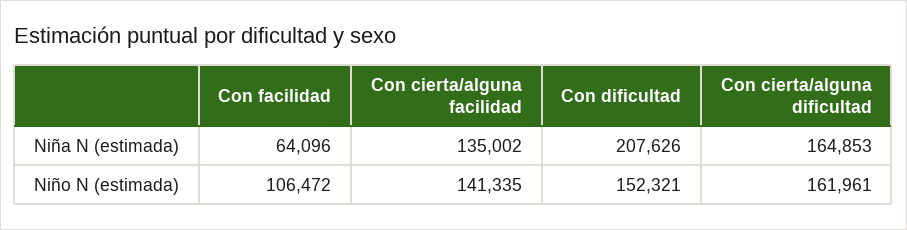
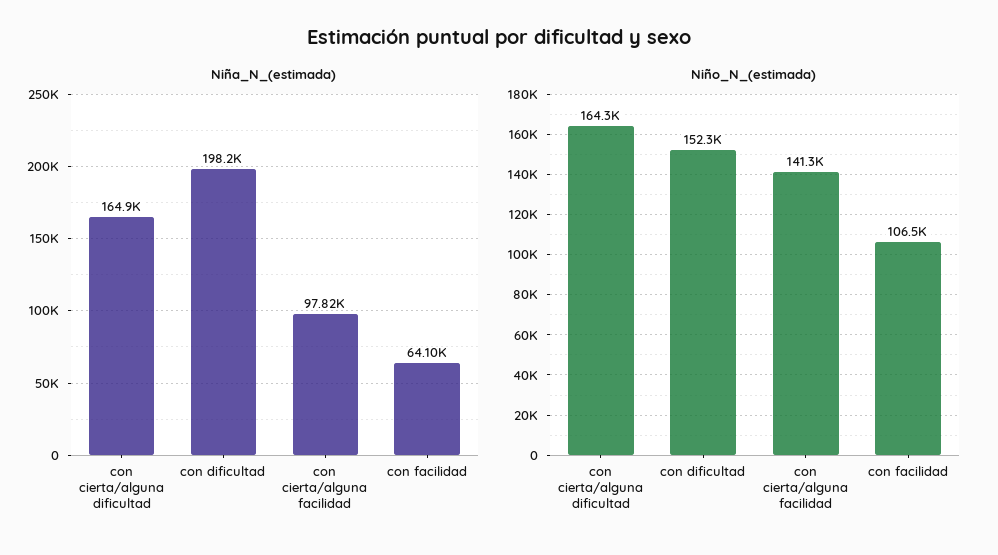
Niña N (estimada), Con cierta/alguna facilidad: 135002 -> 97820
Niña N (estimada), Con dificultad: 207626 -> 198200
Niño N (estimada), Con cierta/alguna dificultad: 161961 -> 164300

